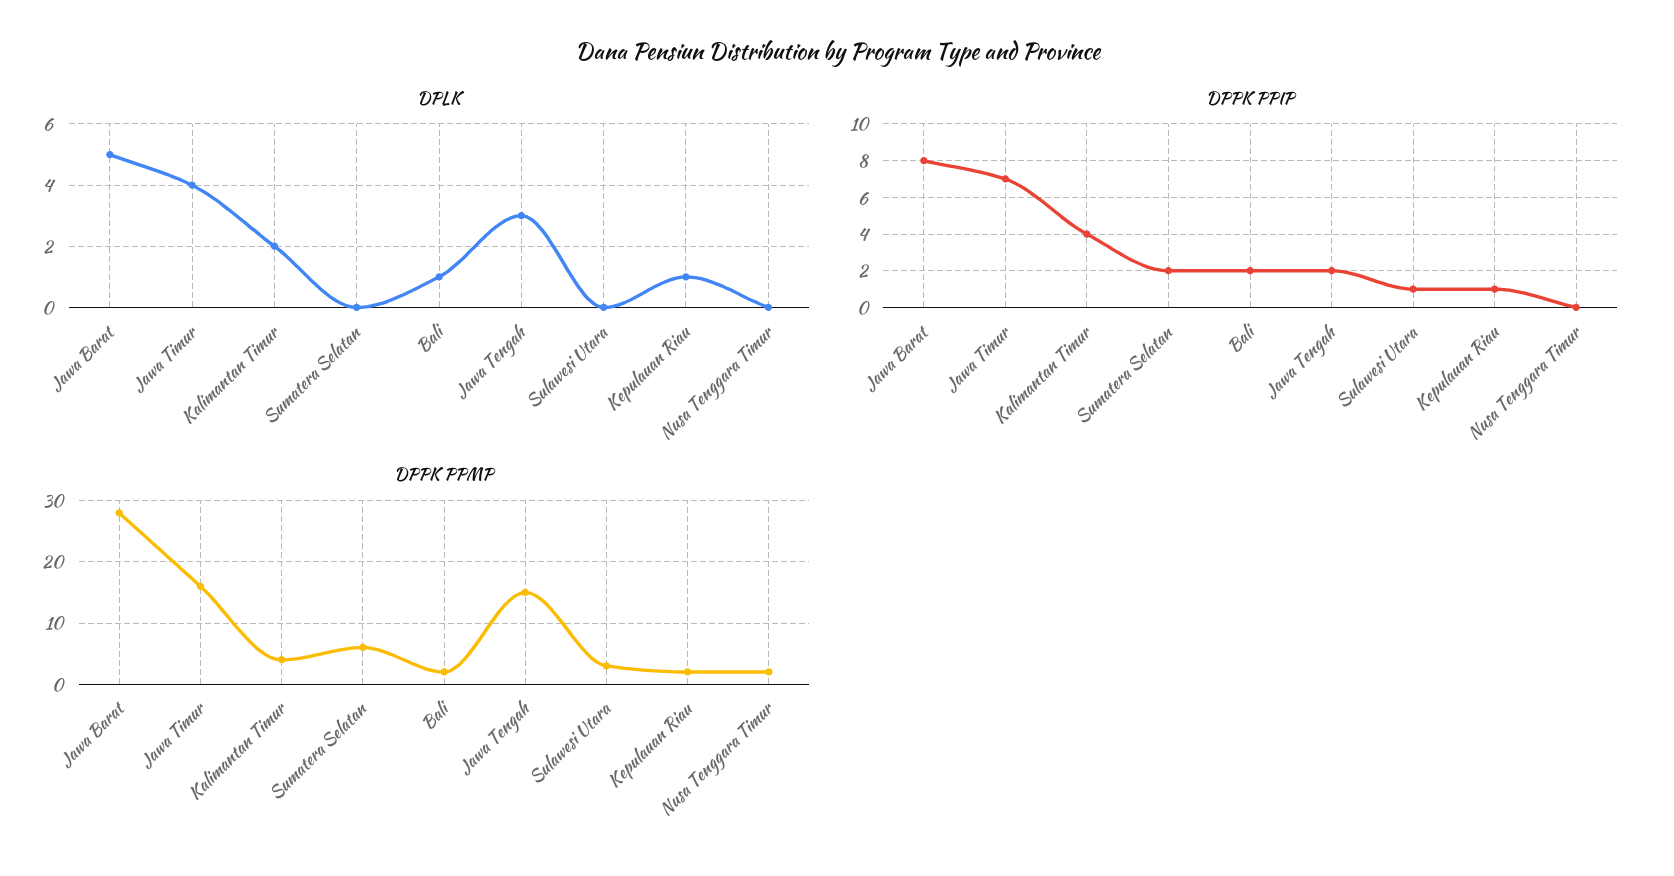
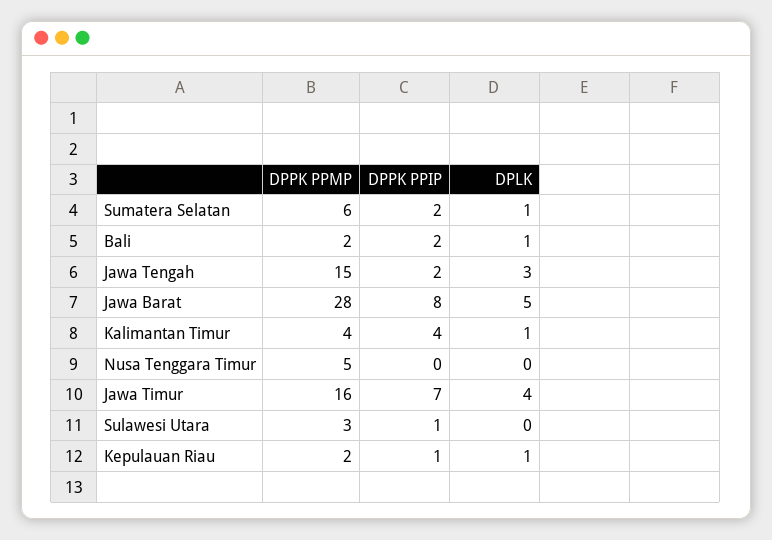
DPLK, Kalimantan Timur: 2 -> 1
DPLK, Sumatera Selatan: 0 -> 1
DPPK PPMP, Nusa Tenggara Timur: 2 -> 5

